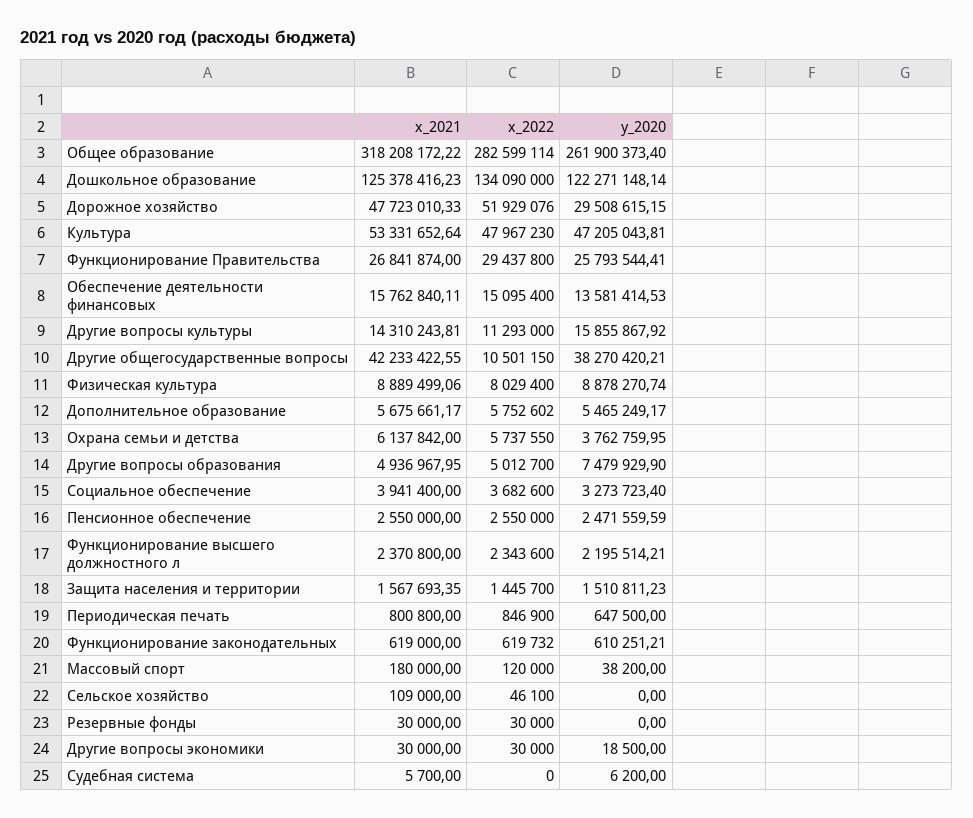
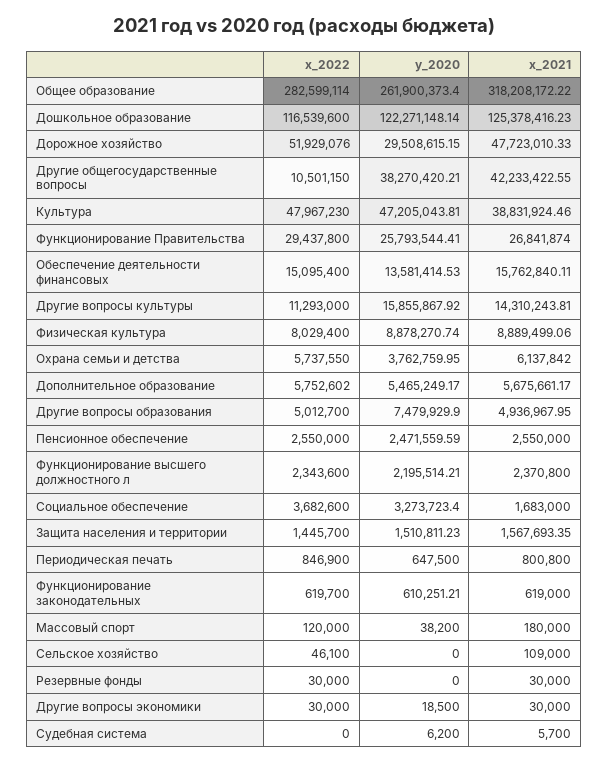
x_2022, Дошкольное образование: 134090000 -> 116539600
x_2021, Культура: 53331652.64 -> 38831924.46
x_2021, Социальное обеспечение: 3941400 -> 1683000
x_2022, Функционирование законодательных: 619732 -> 619700

